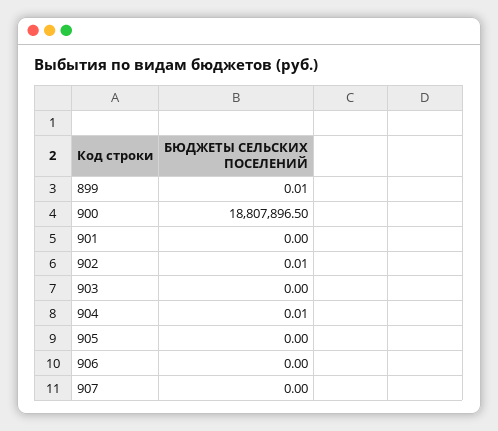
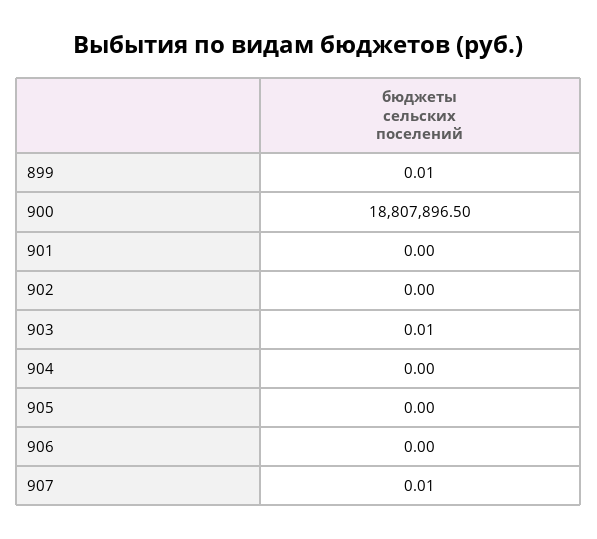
902: 0.01 -> 0
903: 0 -> 0.01
904: 0.01 -> 0
907: 0 -> 0.01

